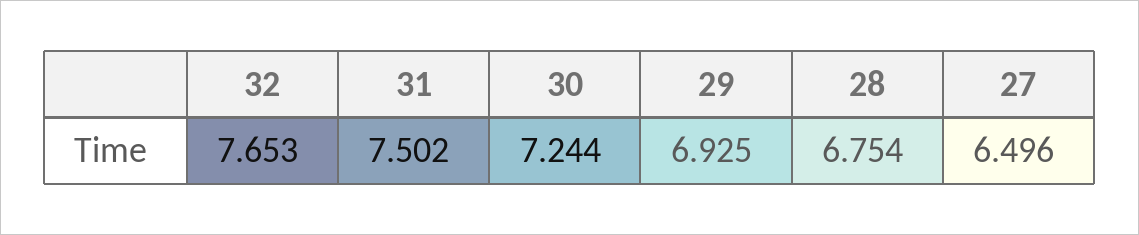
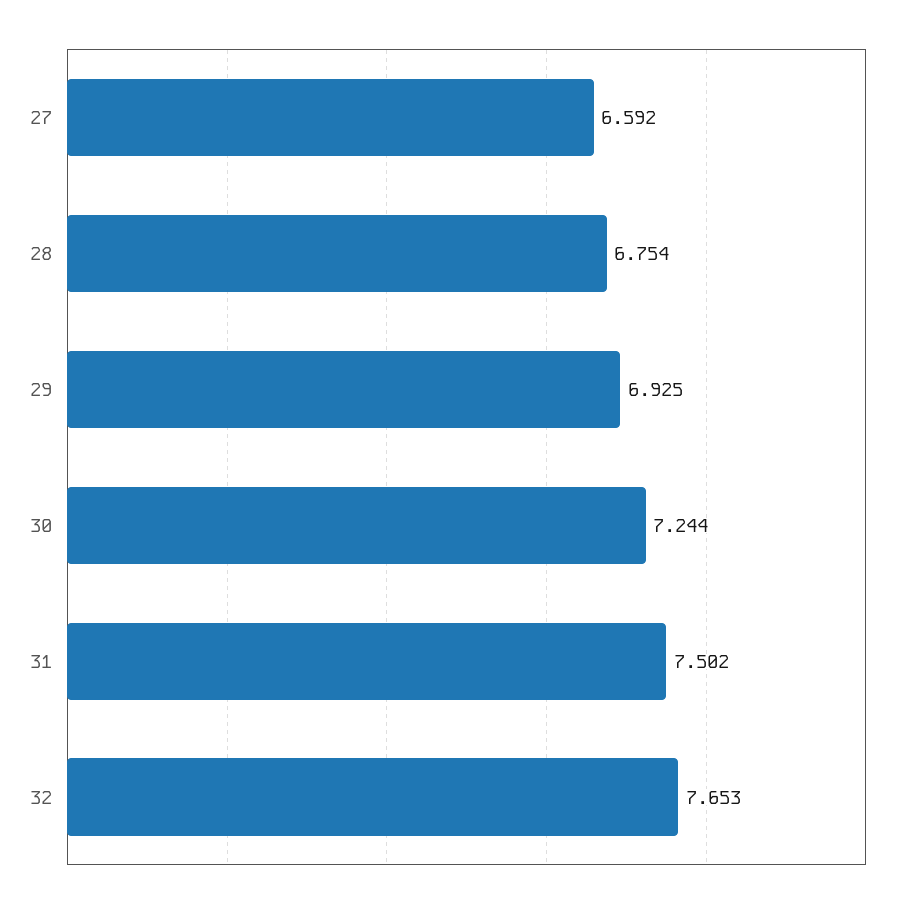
27: 6.496 -> 6.592

